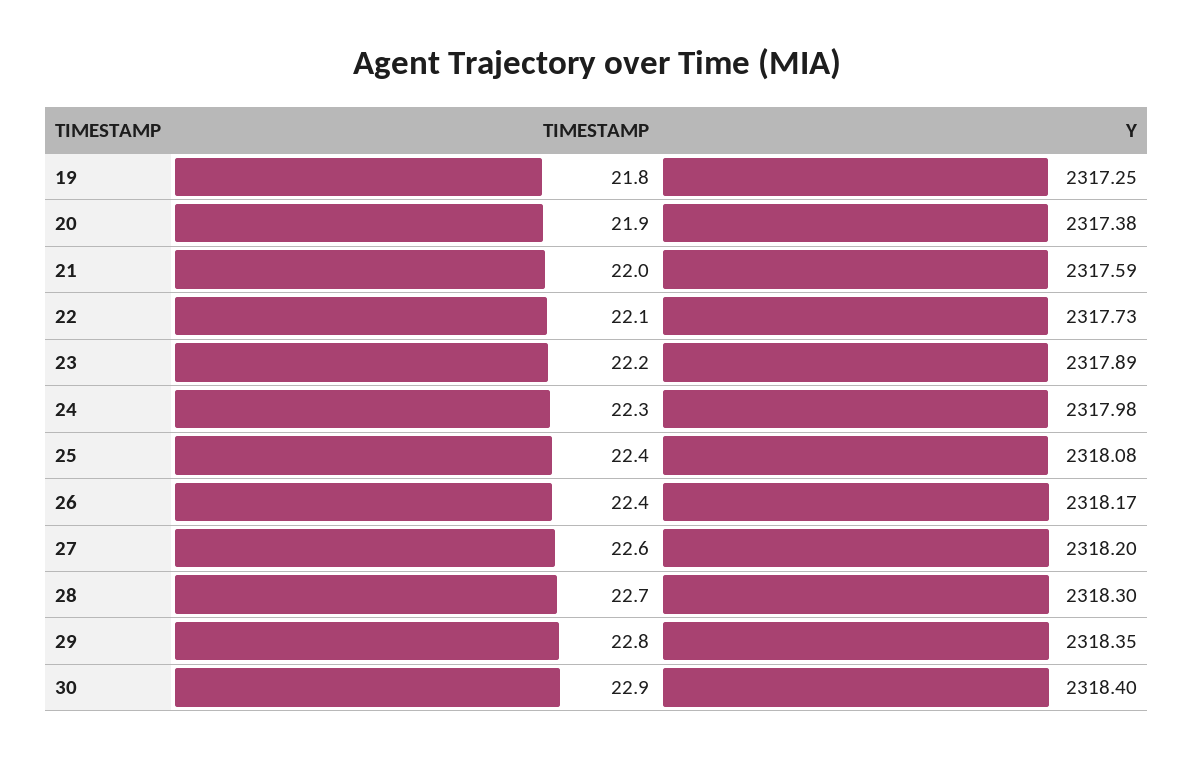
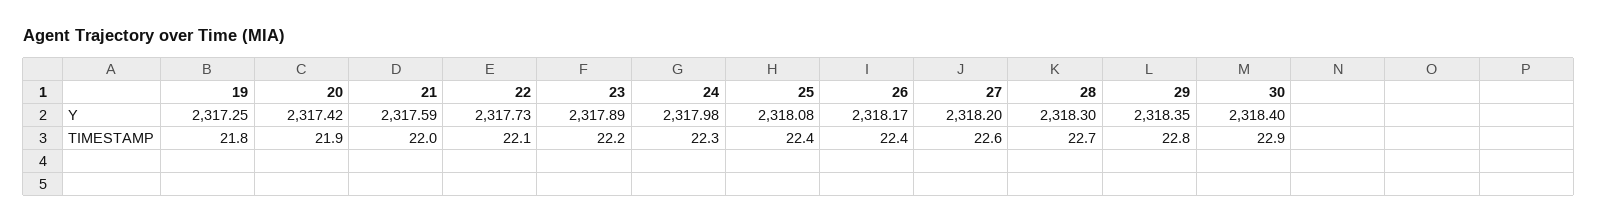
Y, 20: 2317.38 -> 2317.42

